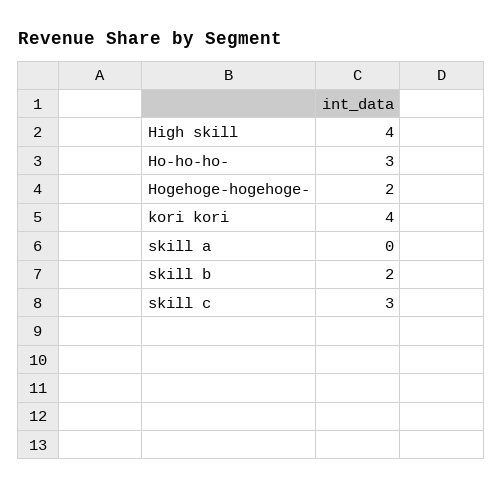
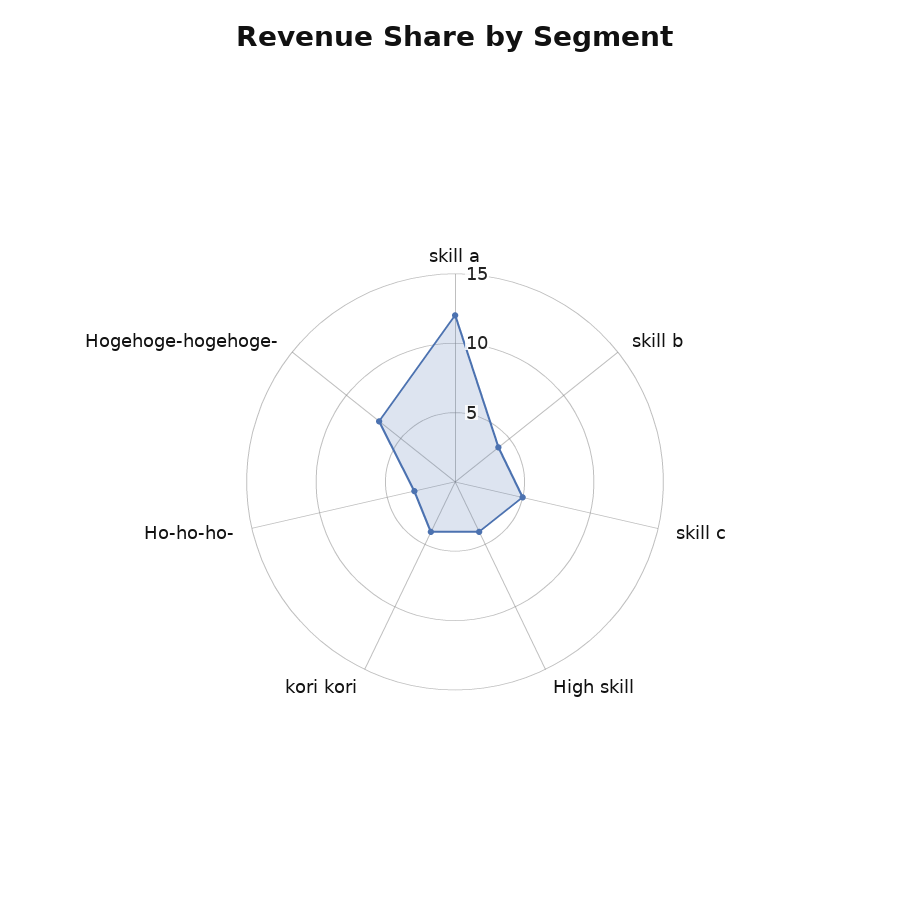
Hogehoge-hogehoge-: 2 -> 7
skill a: 0 -> 12
skill b: 2 -> 4
skill c: 3 -> 5

